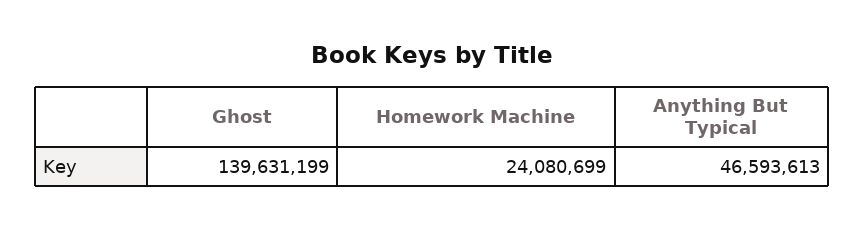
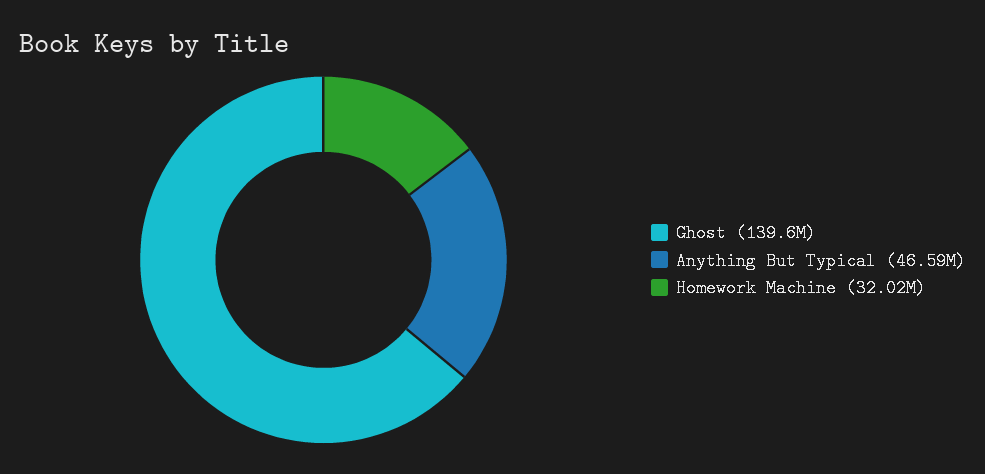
Homework Machine: 24080699 -> 32020000

